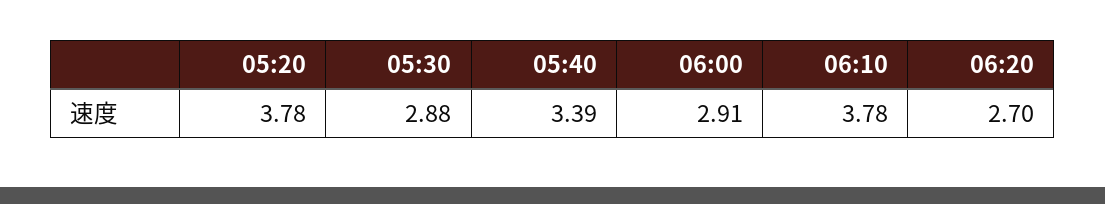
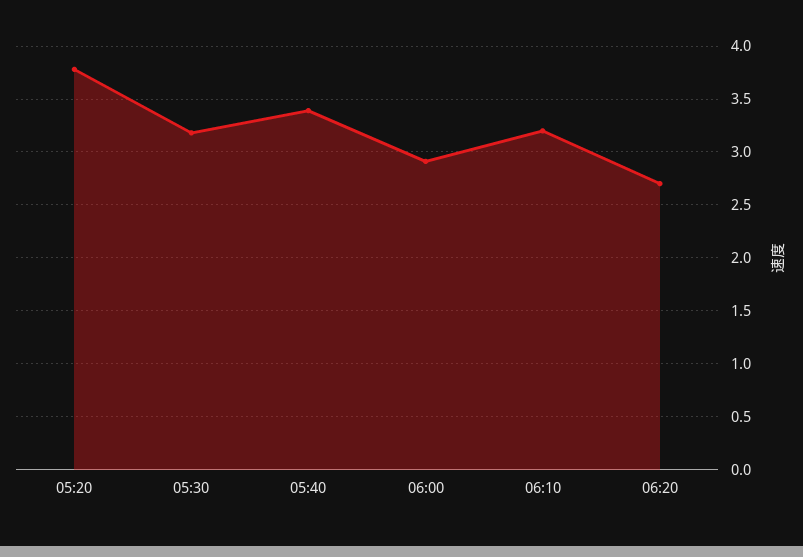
05:30: 2.88 -> 3.2
06:10: 3.78 -> 3.2

